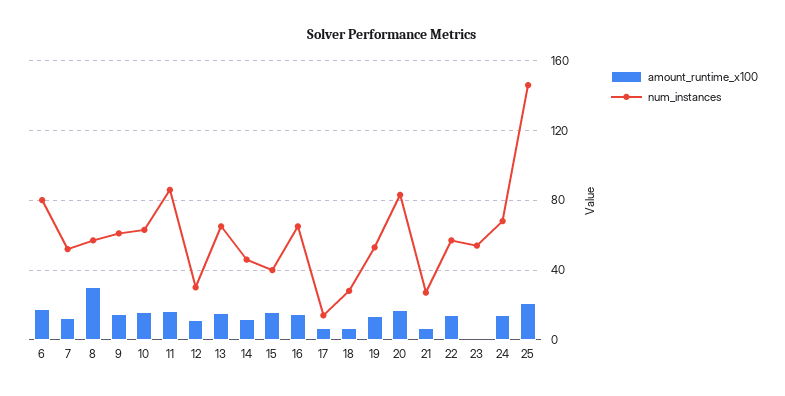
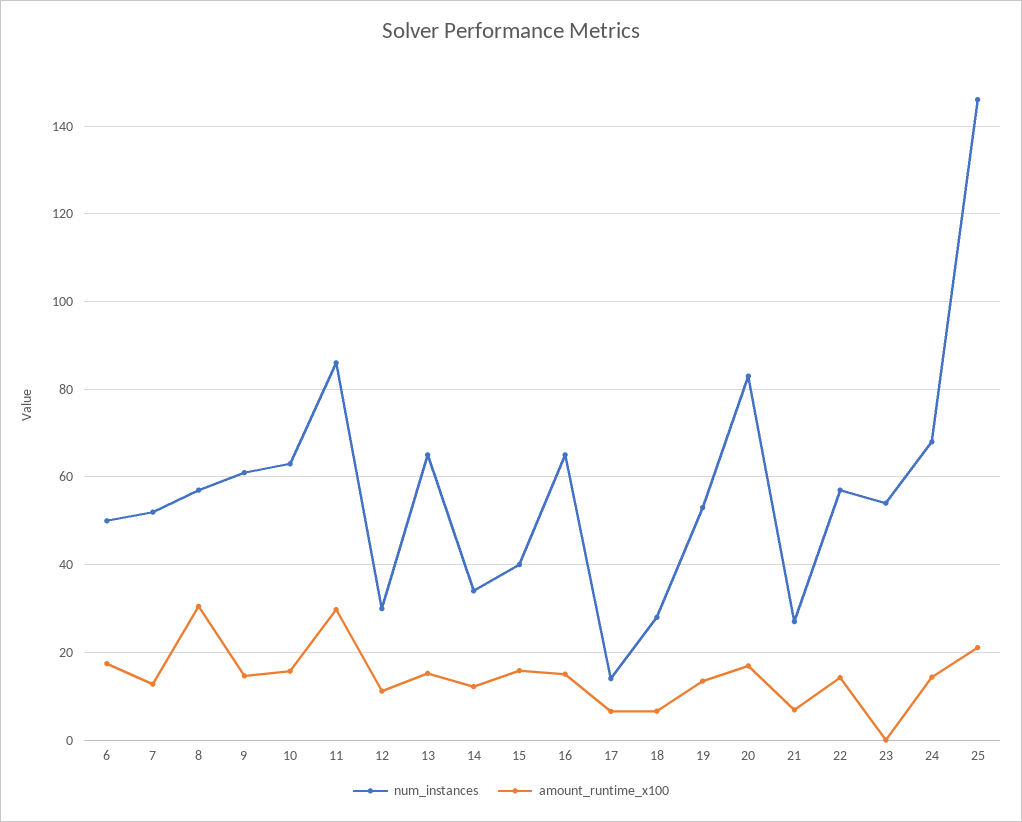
num_instances, 6: 80 -> 50
amount_runtime_x100, 11: 15 -> 30
num_instances, 14: 45 -> 34

